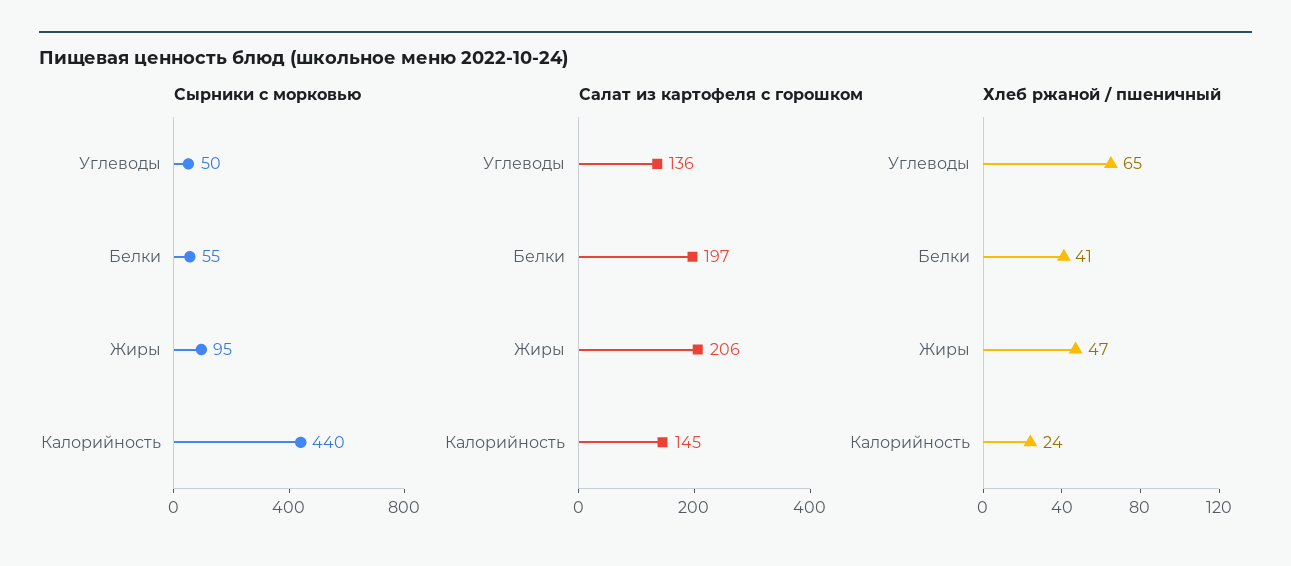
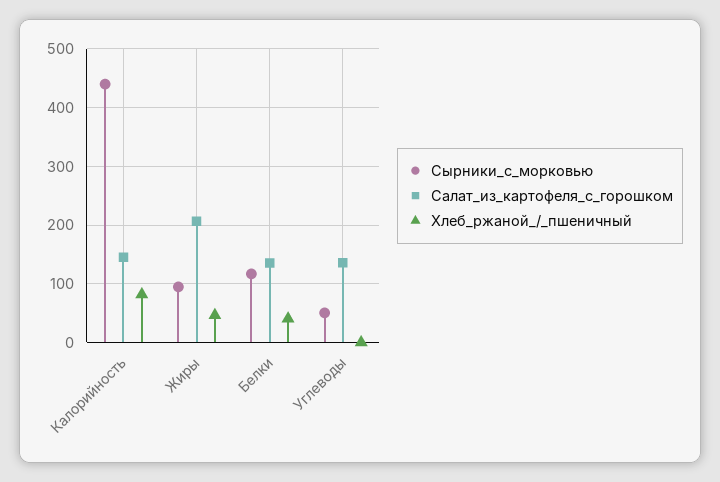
Сырники с морковью, Белки: 55 -> 120
Салат из картофеля с горошком, Белки: 197 -> 140
Хлеб ржаной / пшеничный, Углеводы: 65 -> 0
Хлеб ржаной / пшеничный, Калорийность: 24 -> 80

